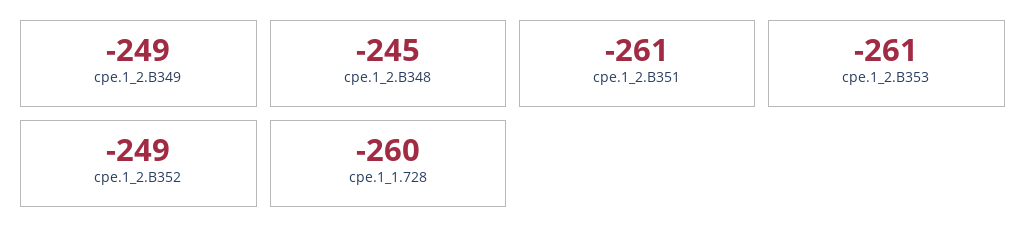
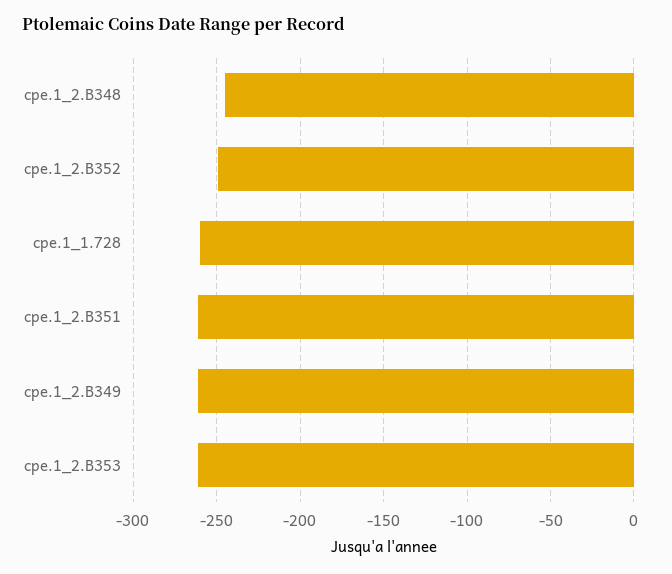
cpe.1_2.B349: -249 -> -260

